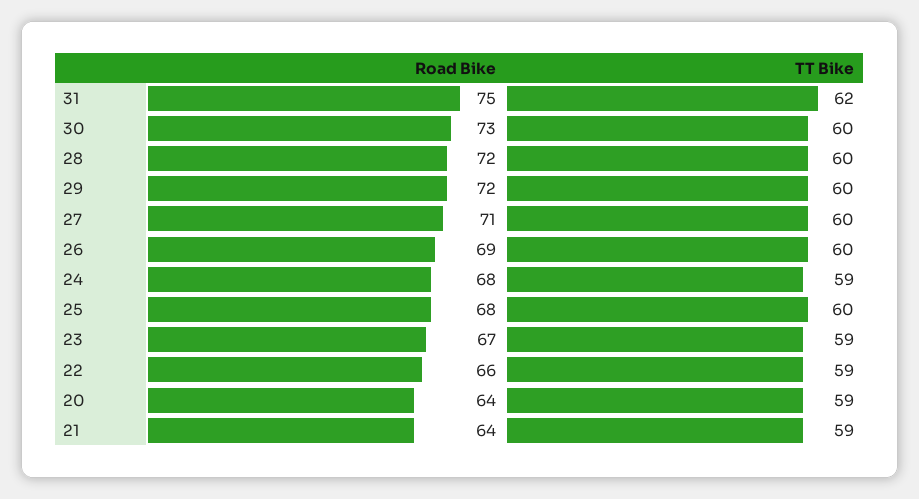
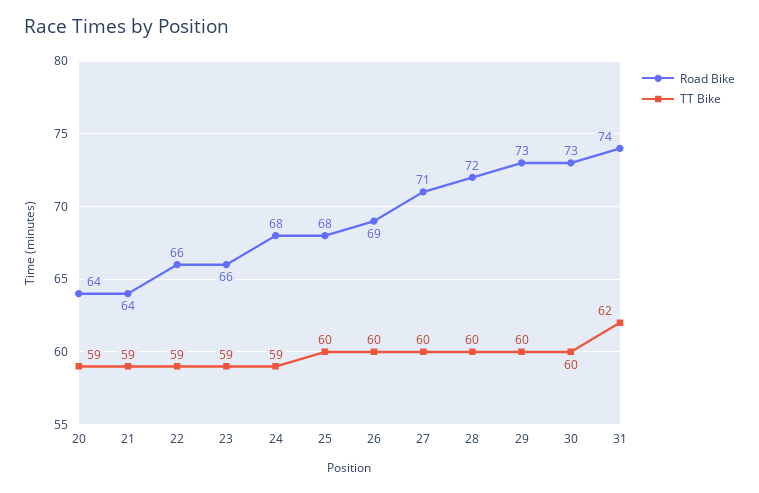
Road Bike, 31: 75 -> 74
Road Bike, 29: 72 -> 73
Road Bike, 23: 67 -> 66

